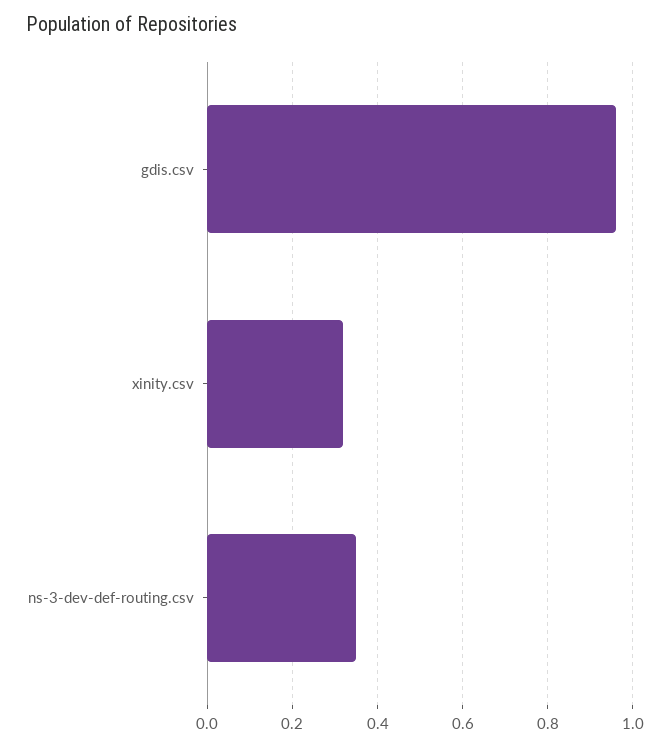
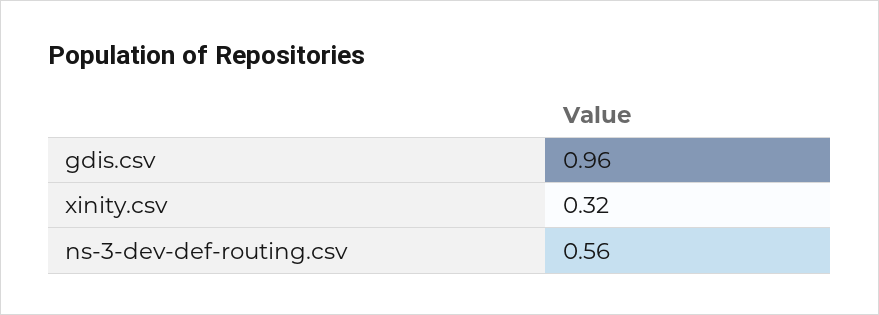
ns-3-dev-def-routing.csv: 0.35 -> 0.56

